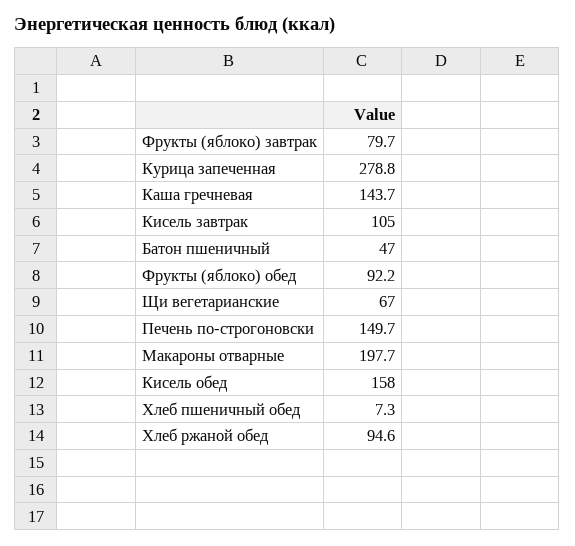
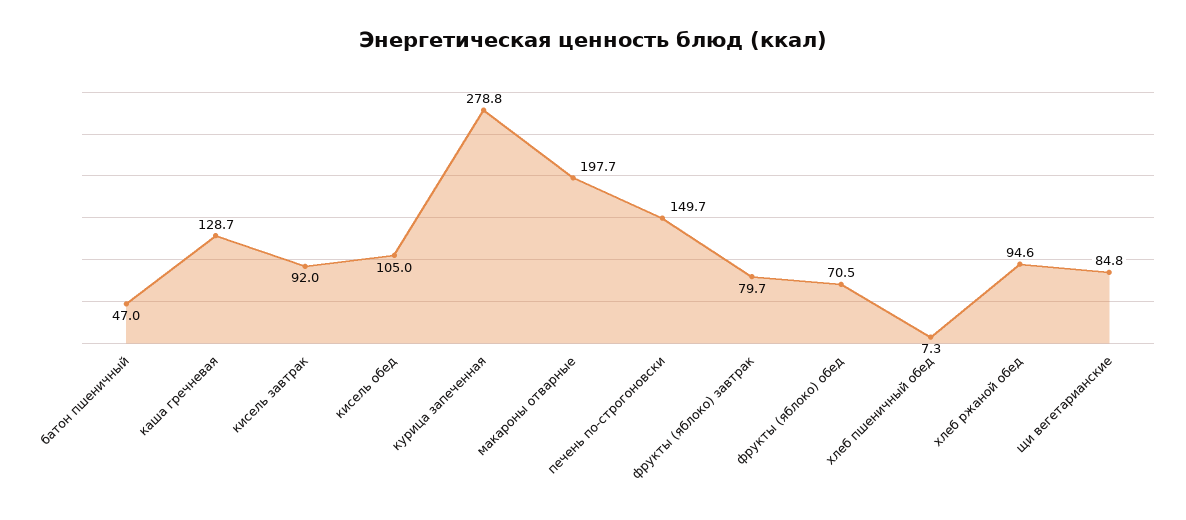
Каша гречневая: 143.7 -> 128.7
Кисель завтрак: 105 -> 92
Фрукты (яблоко) обед: 92.2 -> 70.5
Щи вегетарианские: 67 -> 84.8
Кисель обед: 158 -> 105

